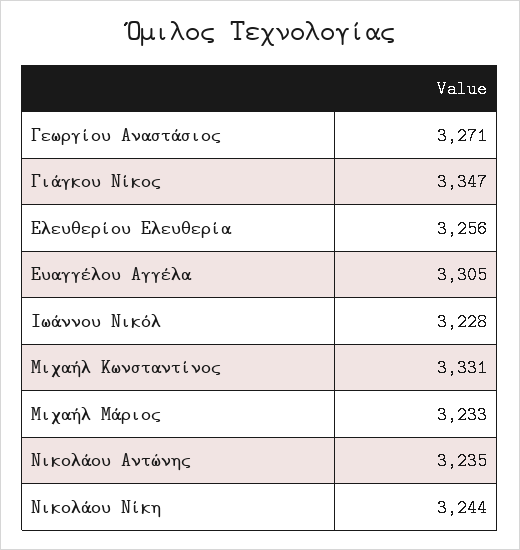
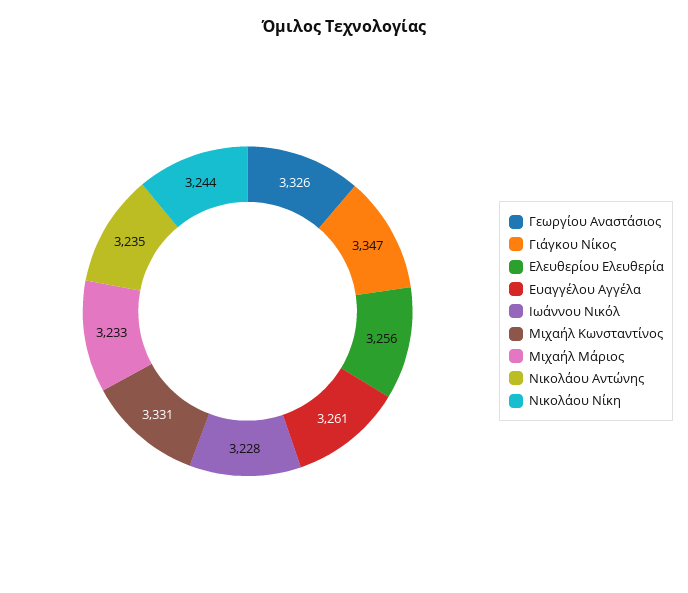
Γεωργίου Αναστάσιος: 3271 -> 3326
Ευαγγέλου Αγγέλα: 3305 -> 3261

